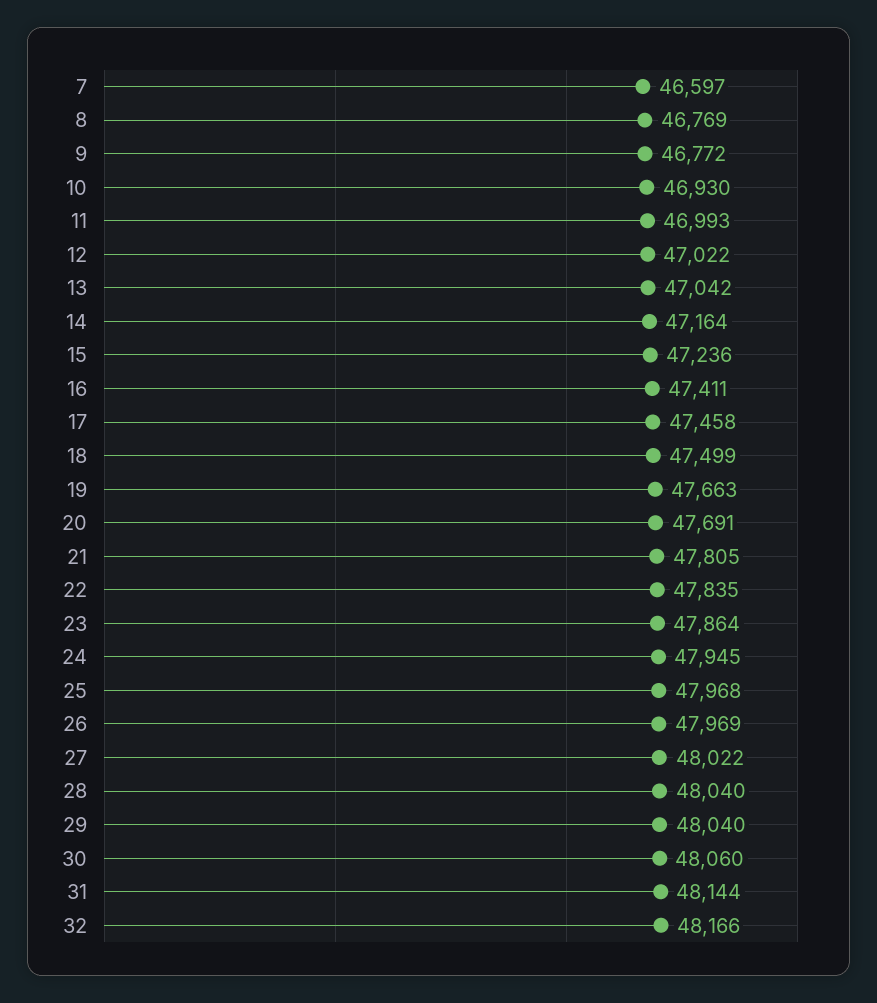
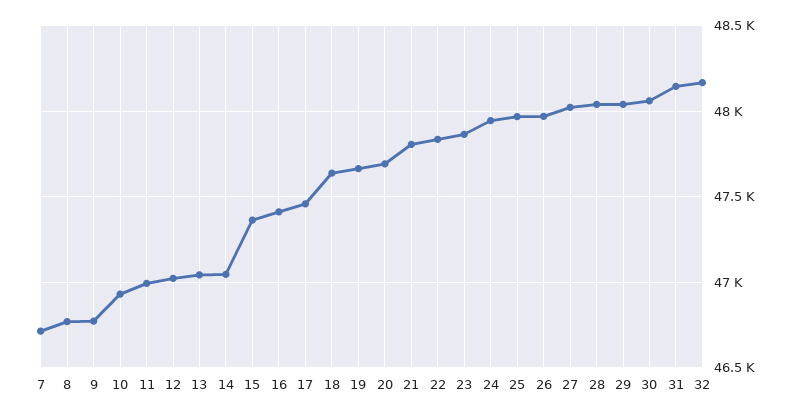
7: 46597 -> 46700
14: 47164 -> 47050
15: 47236 -> 47350
18: 47499 -> 47650

